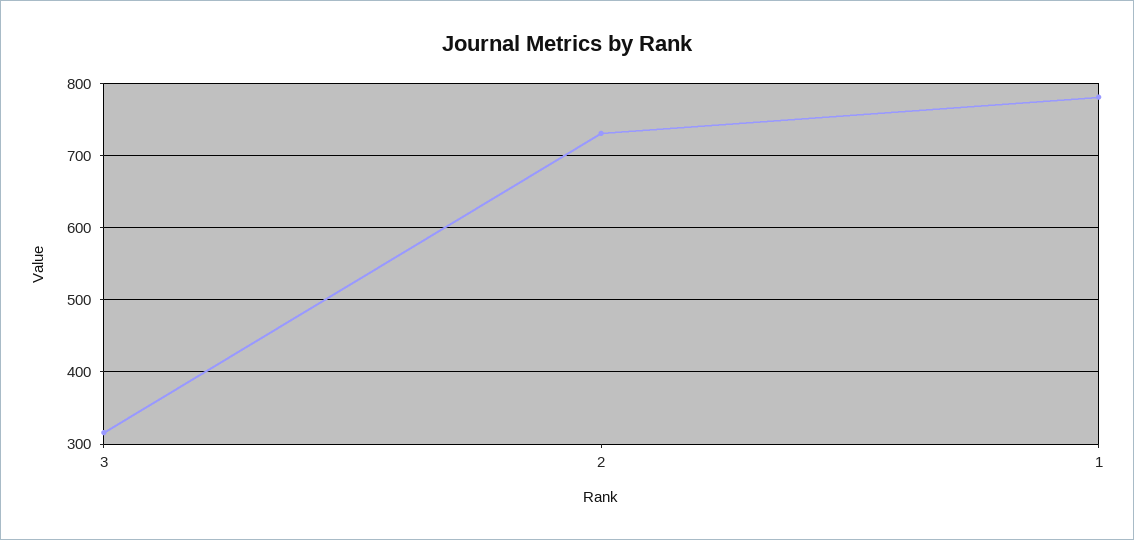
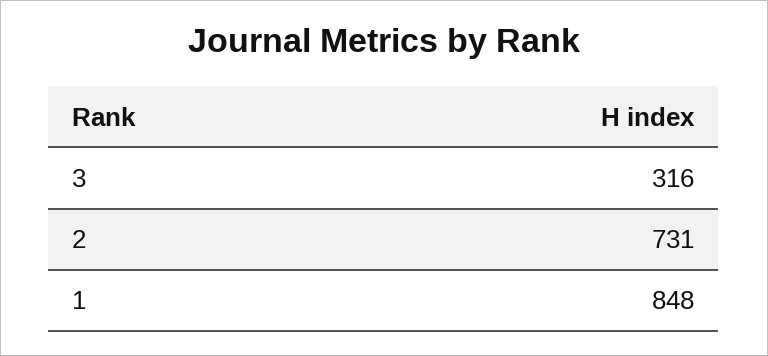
1: 780 -> 848

